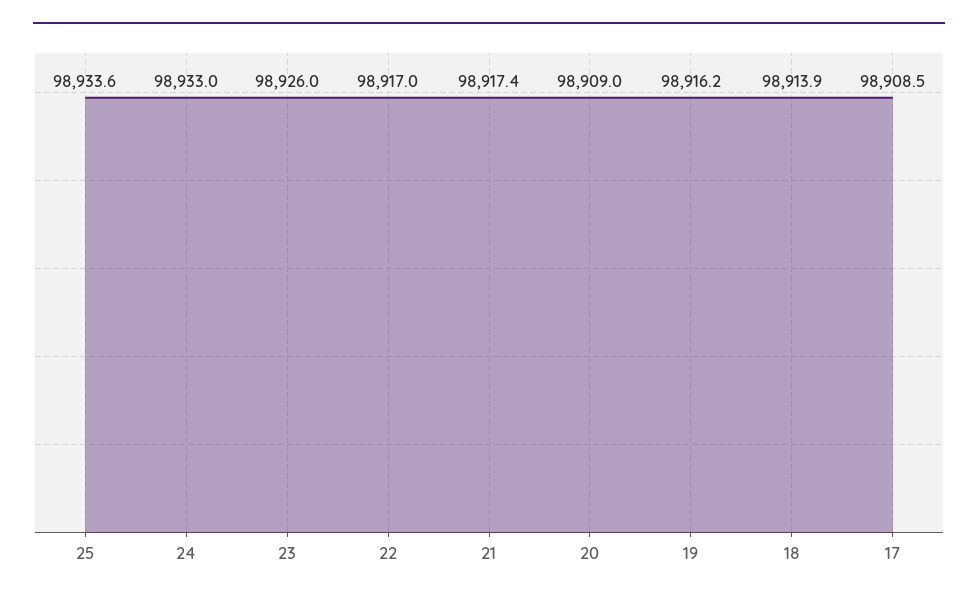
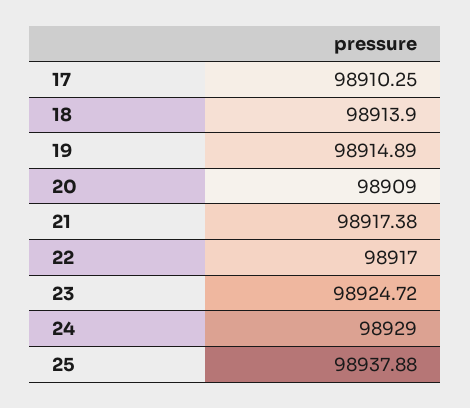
25: 98933.6 -> 98937.88
24: 98933 -> 98929
23: 98926 -> 98924.72
19: 98916.2 -> 98914.89
17: 98908.5 -> 98910.25

